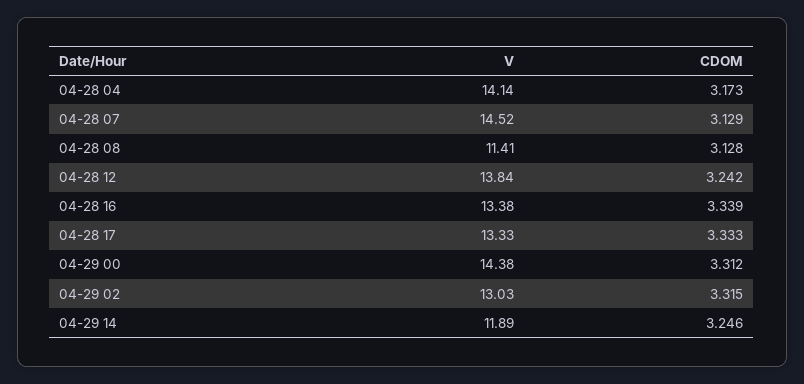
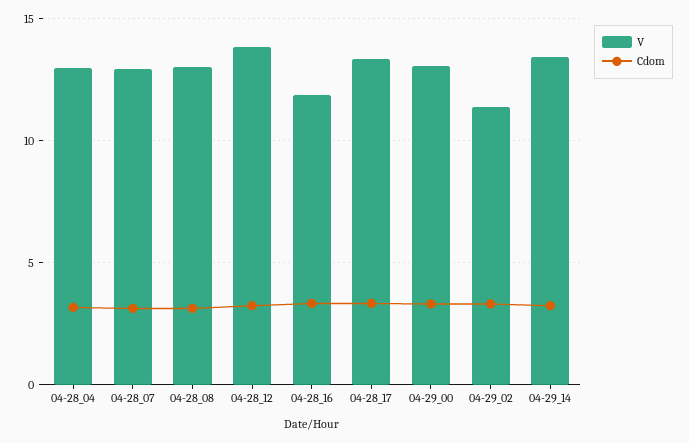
V, 04-28 04: 14.14 -> 13
V, 04-28 07: 14.52 -> 13
V, 04-28 08: 11.41 -> 13
V, 04-28 16: 13.38 -> 12
V, 04-29 00: 14.38 -> 13
V, 04-29 02: 13.03 -> 11.5
V, 04-29 14: 11.89 -> 13.5

